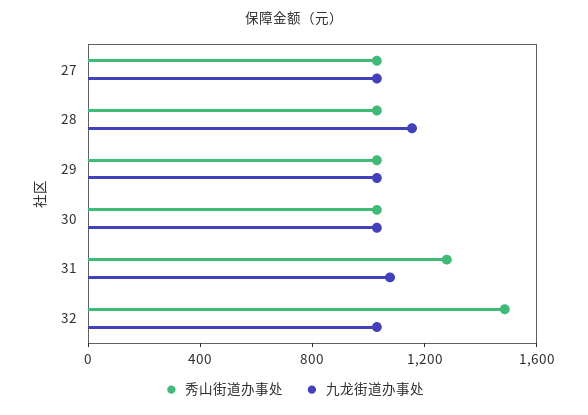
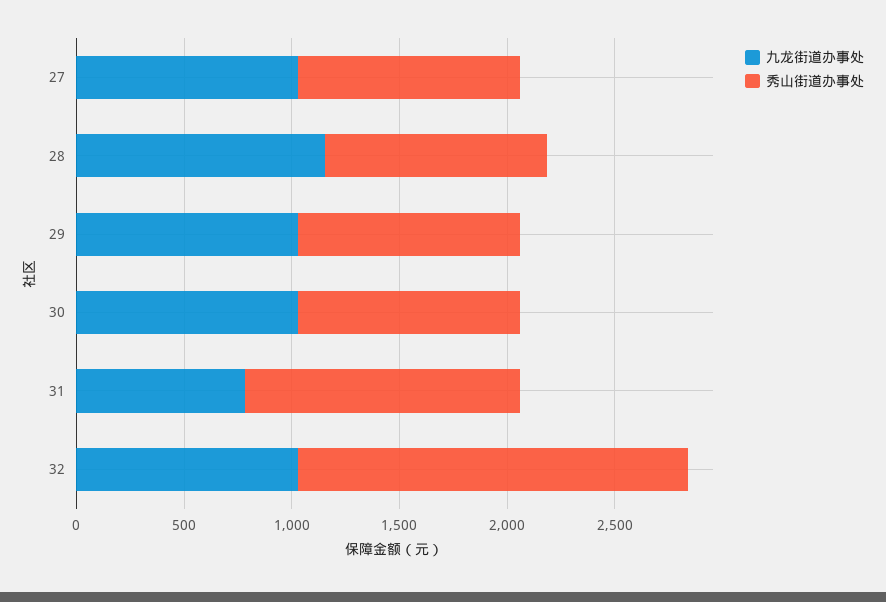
九龙街道办事处, 31: 1100 -> 800
秀山街道办事处, 32: 1500 -> 1800

